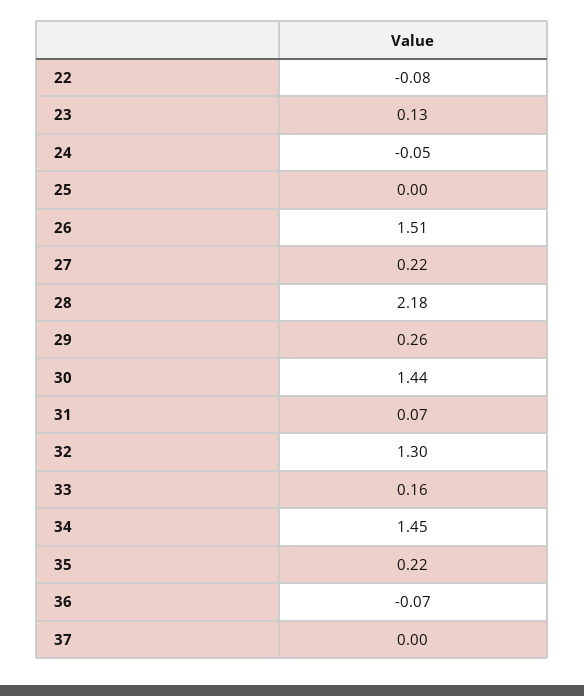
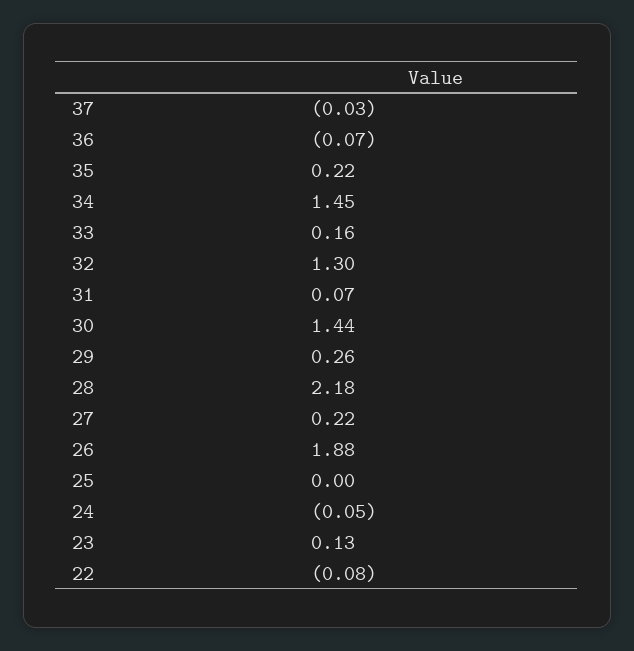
26: 1.51 -> 1.88
37: 0 -> -0.03

